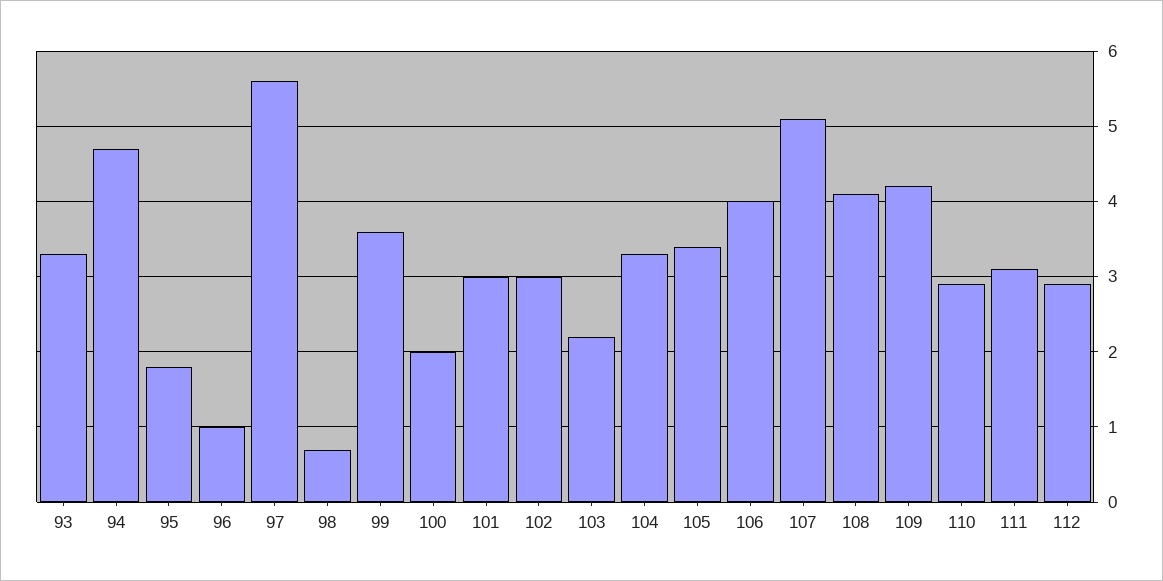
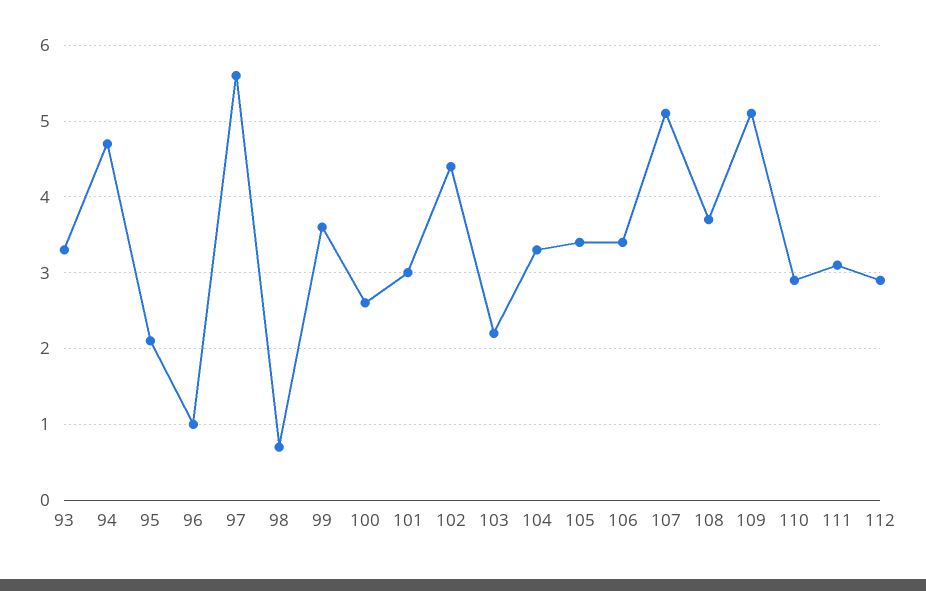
95: 1.8 -> 2.1
100: 2 -> 2.6
102: 3 -> 4.4
106: 4 -> 3.4
108: 4.1 -> 3.7
109: 4.2 -> 5.1

